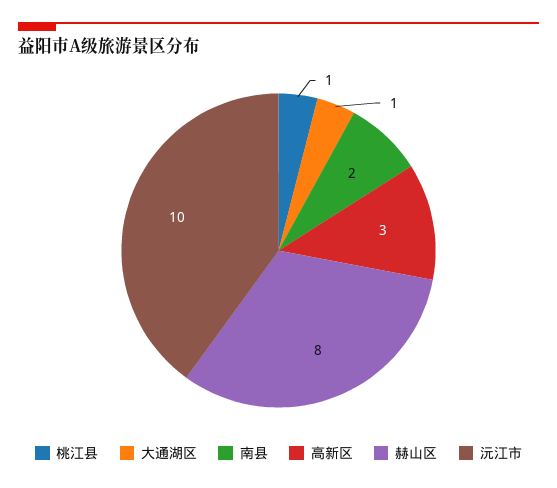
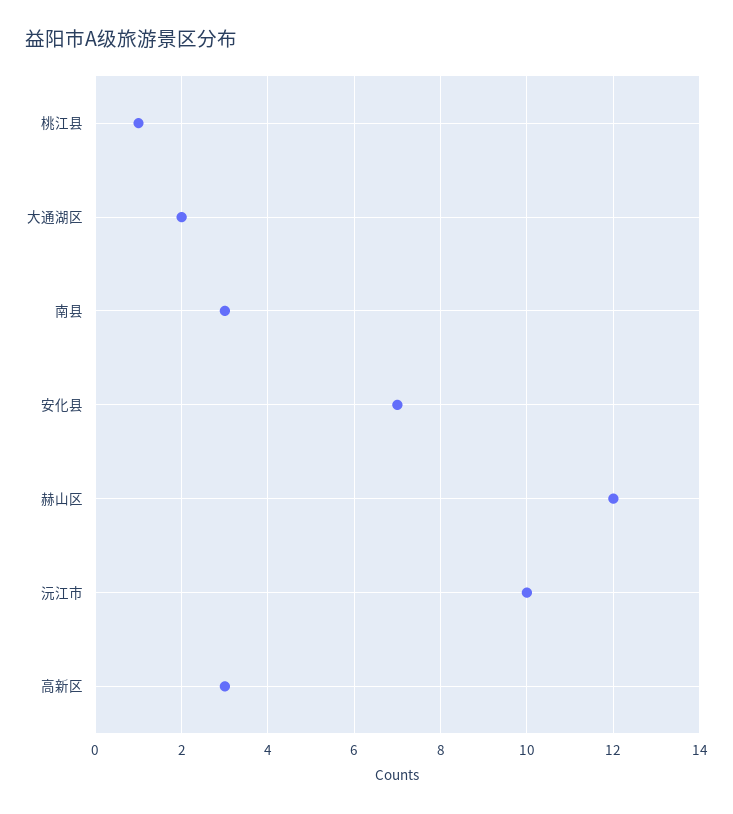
大通湖区: 1 -> 2
南县: 2 -> 3
赫山区: 8 -> 12
安化县: none -> 7

